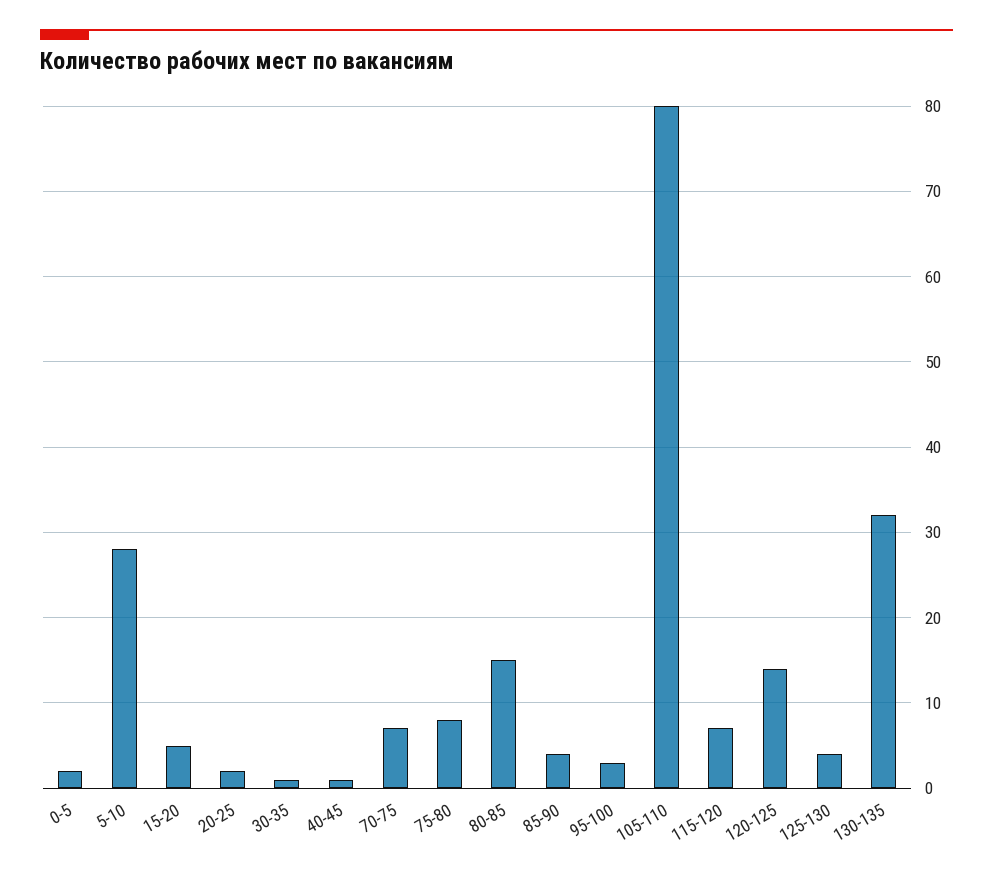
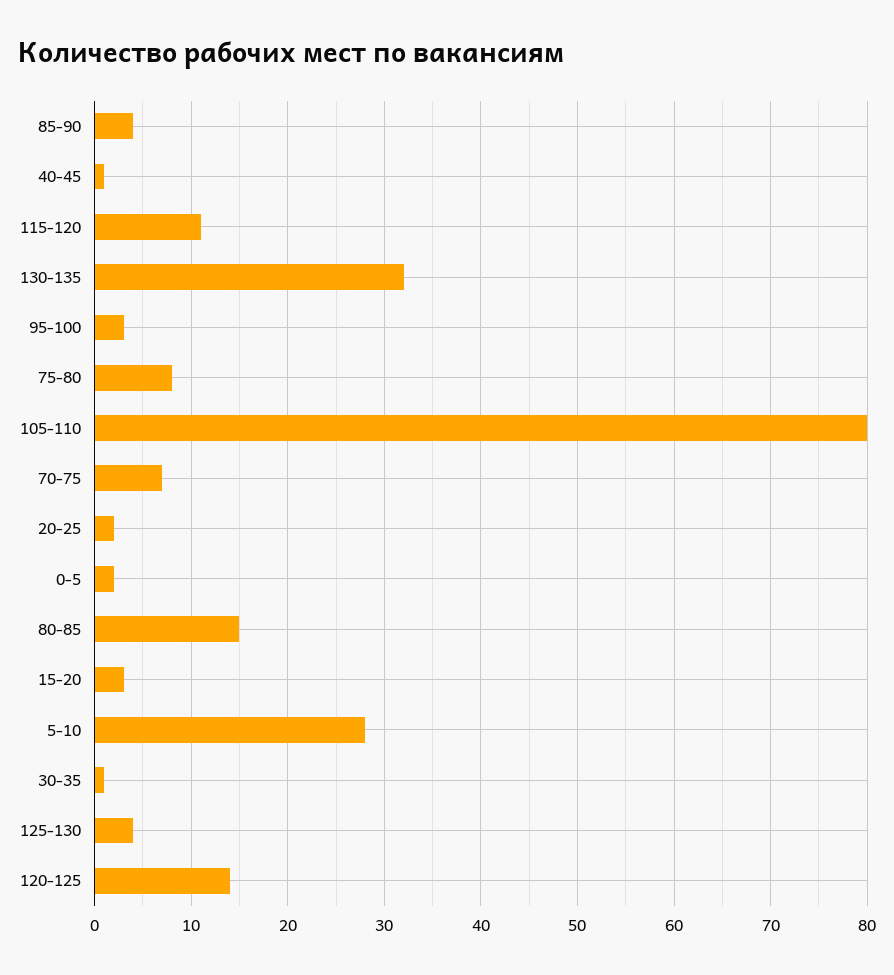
15-20: 5 -> 3
115-120: 7 -> 11

